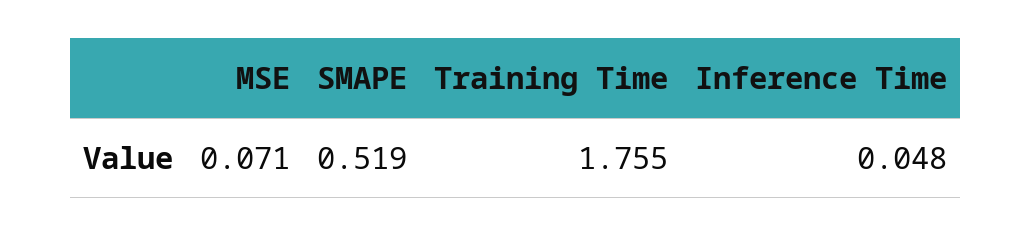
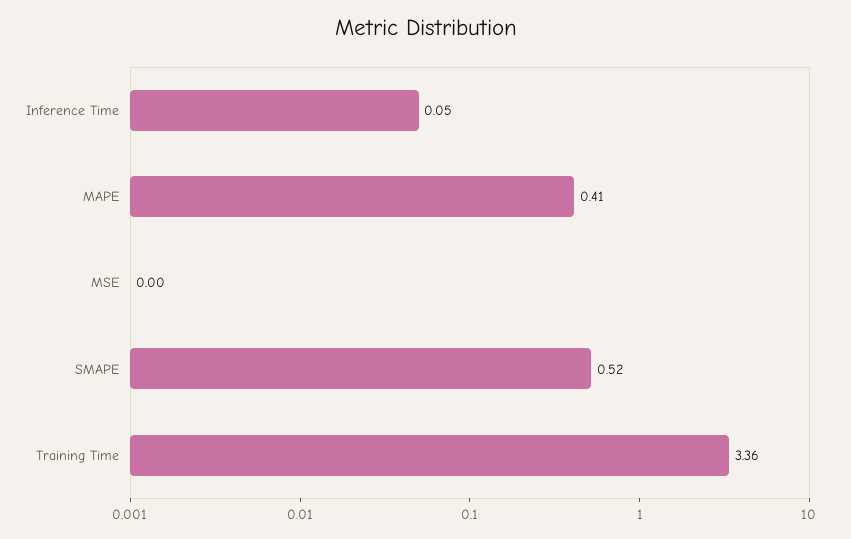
MSE: 0.071 -> 0
Training Time: 1.755 -> 3.36
MAPE: none -> 0.41

